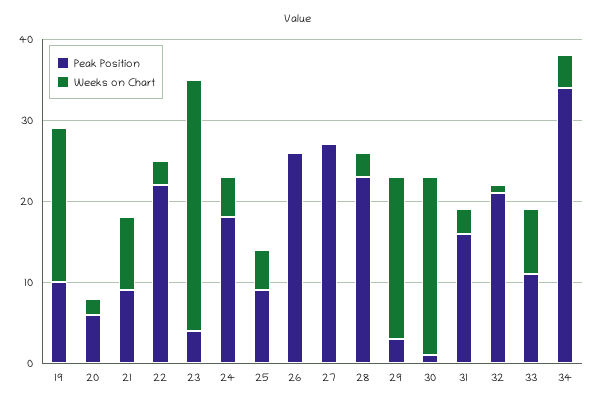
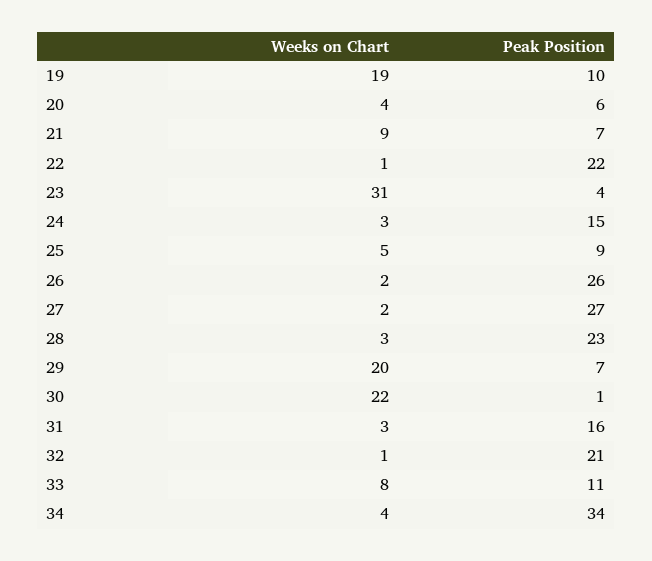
Weeks on Chart, 20: 2 -> 4
Peak Position, 21: 9 -> 7
Weeks on Chart, 22: 3 -> 1
Peak Position, 24: 18 -> 15
Weeks on Chart, 24: 5 -> 3
Weeks on Chart, 26: 0 -> 2
Weeks on Chart, 27: 0 -> 2
Peak Position, 29: 3 -> 7

